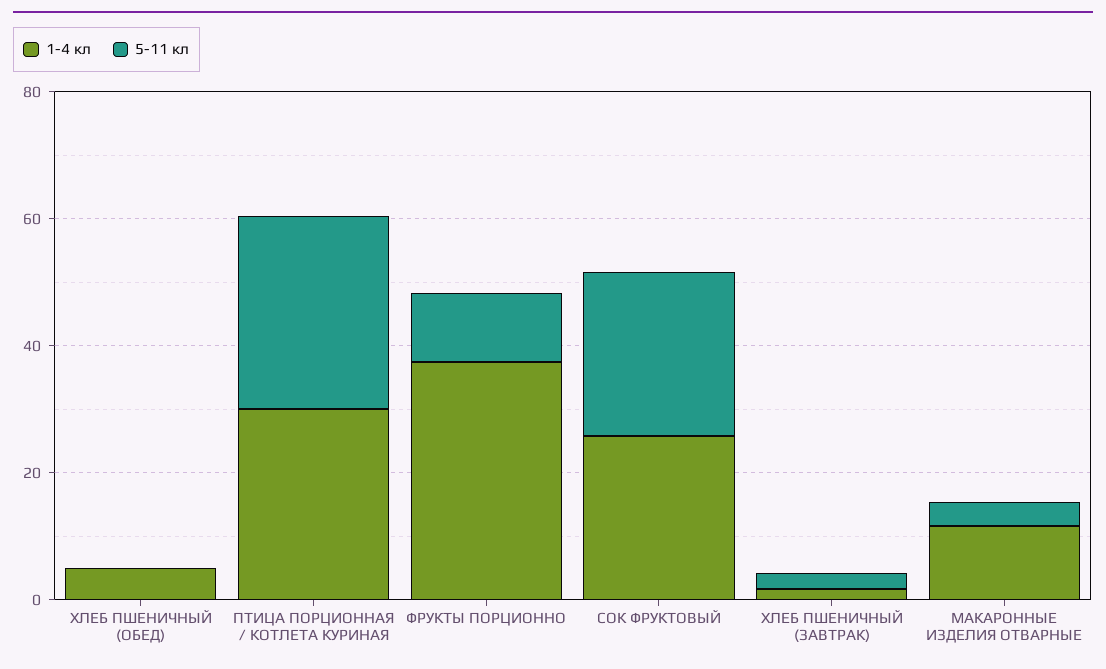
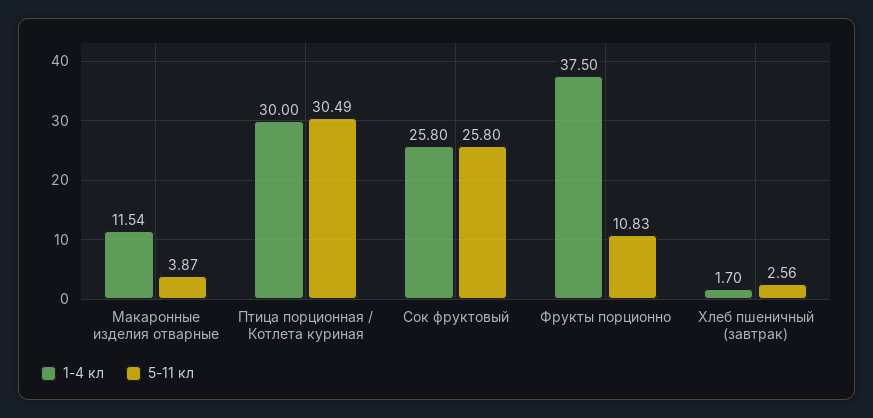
1-4 кл, ХЛЕБ ПШЕНИЧНЫЙ (ОБЕД): 5 -> none
5-11 кл, ХЛЕБ ПШЕНИЧНЫЙ (ОБЕД): 0 -> none

